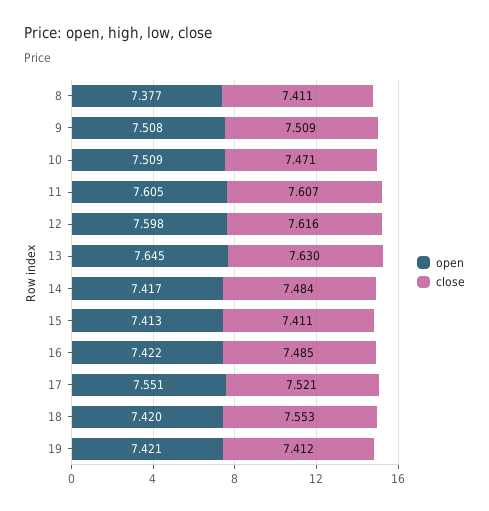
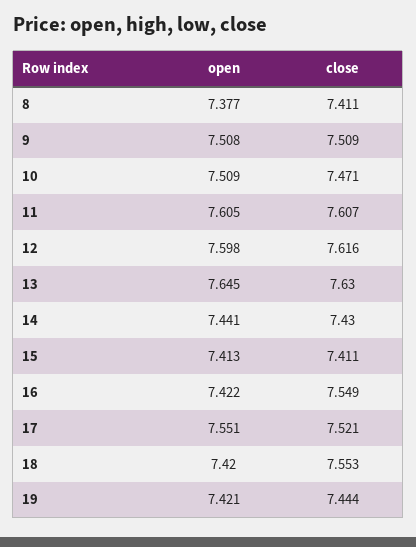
open, 14: 7.417 -> 7.441
close, 14: 7.484 -> 7.43
close, 16: 7.485 -> 7.549
close, 19: 7.412 -> 7.444

